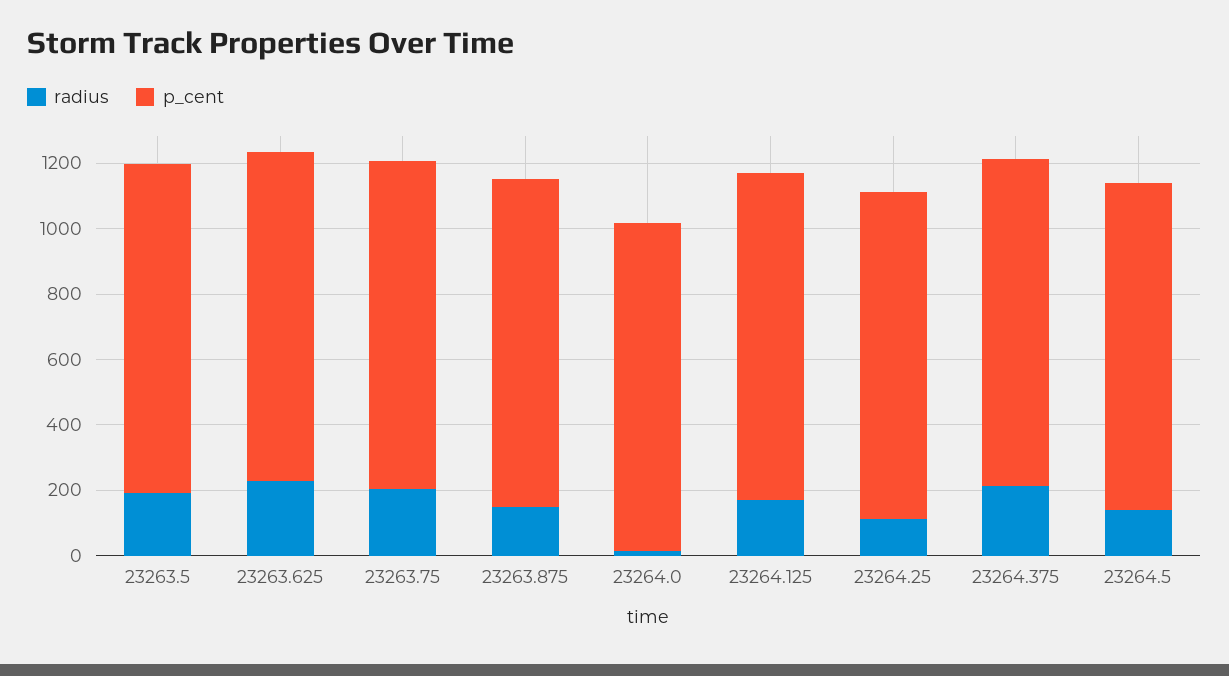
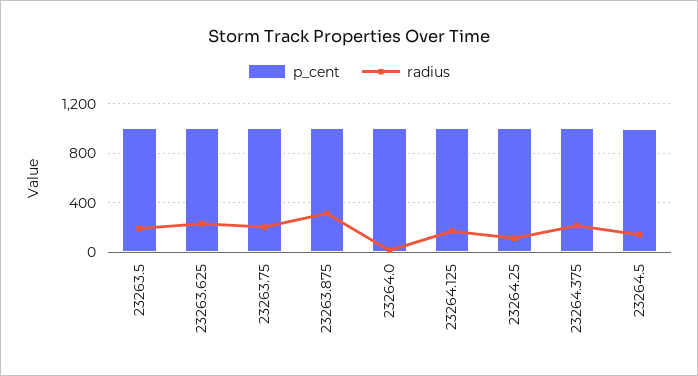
radius, 23263.875: 150 -> 300

